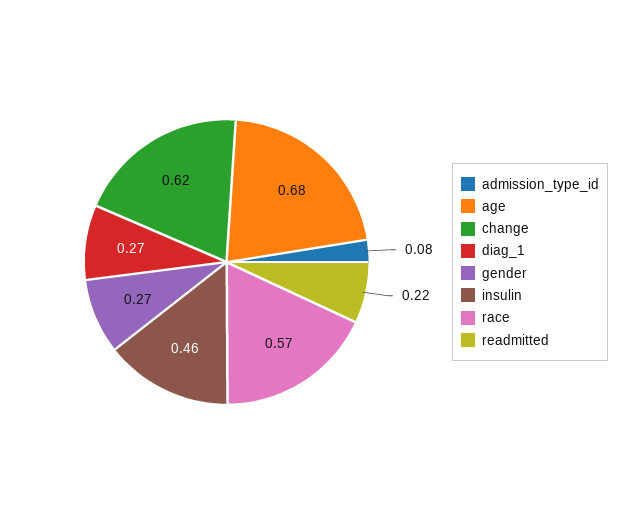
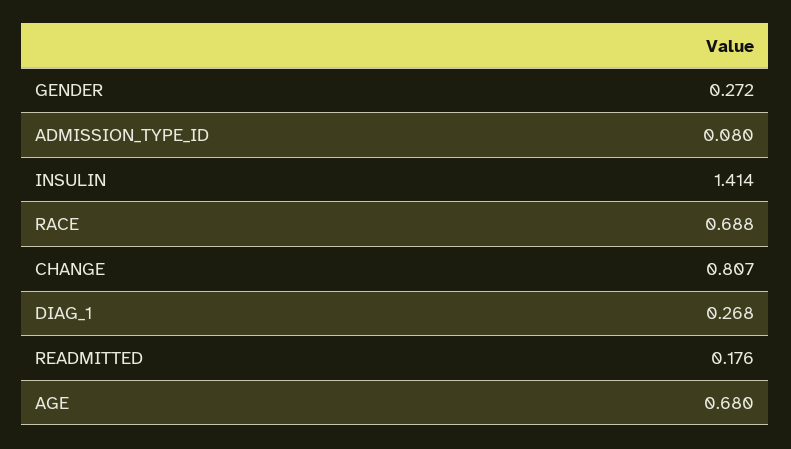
change: 0.62 -> 0.807
insulin: 0.46 -> 1.414
race: 0.57 -> 0.688
readmitted: 0.22 -> 0.176

